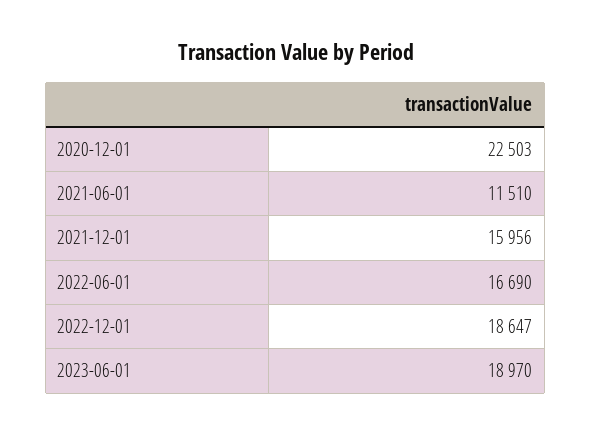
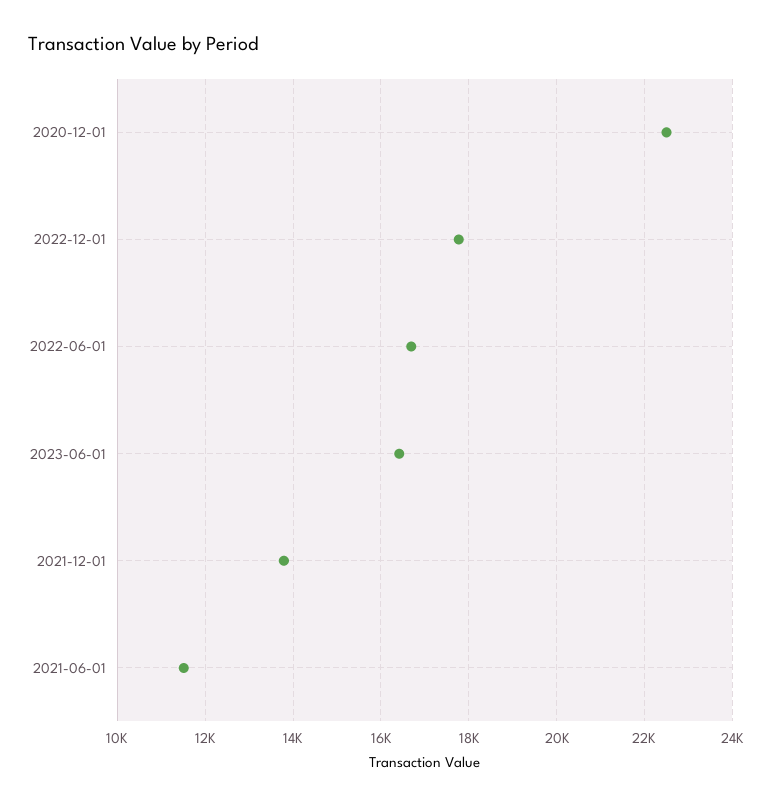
2021-12-01: 15956 -> 13800
2022-12-01: 18647 -> 17800
2023-06-01: 18970 -> 16400

